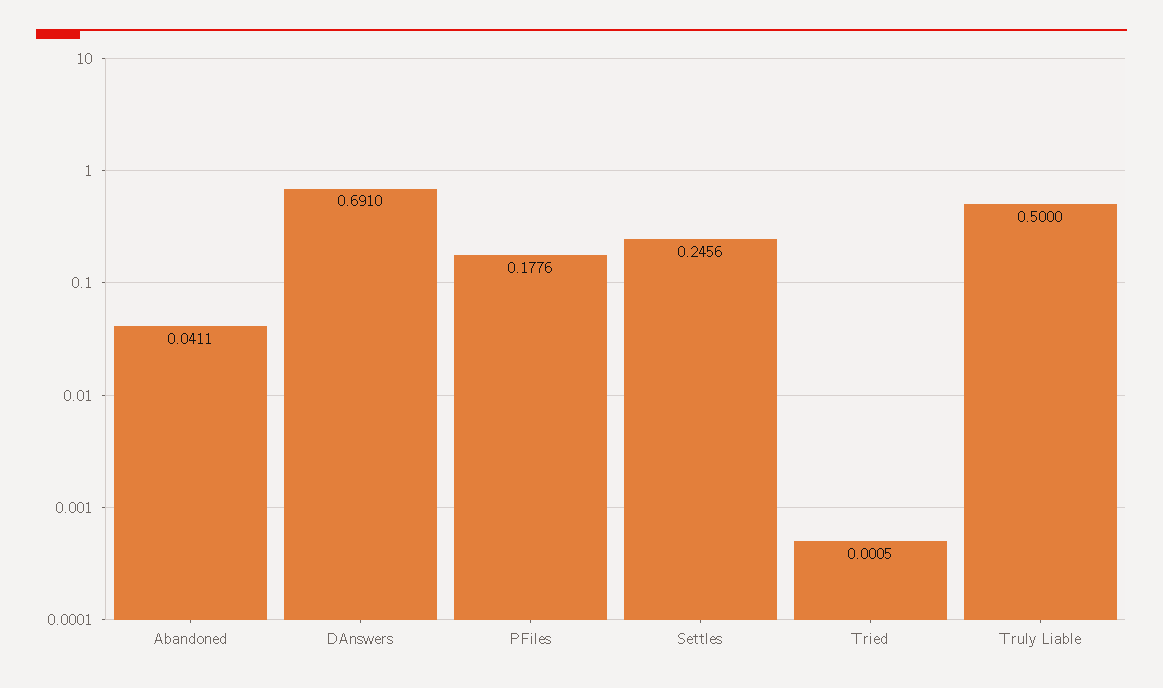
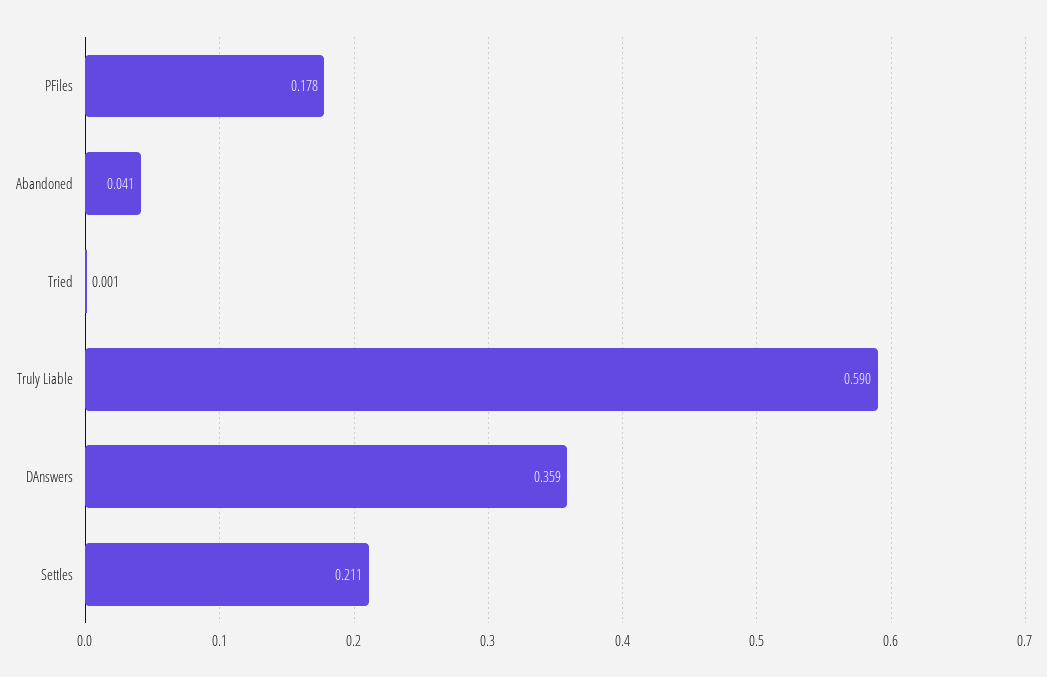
DAnswers: 0.691 -> 0.359
Settles: 0.2456 -> 0.211
Truly Liable: 0.5 -> 0.59

